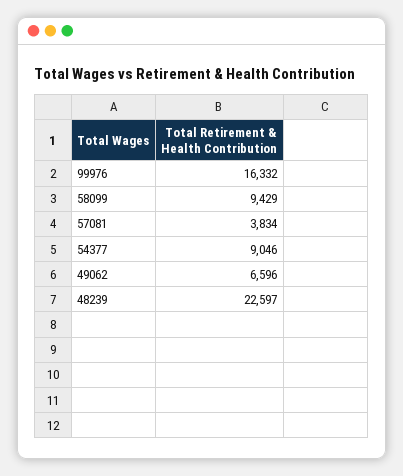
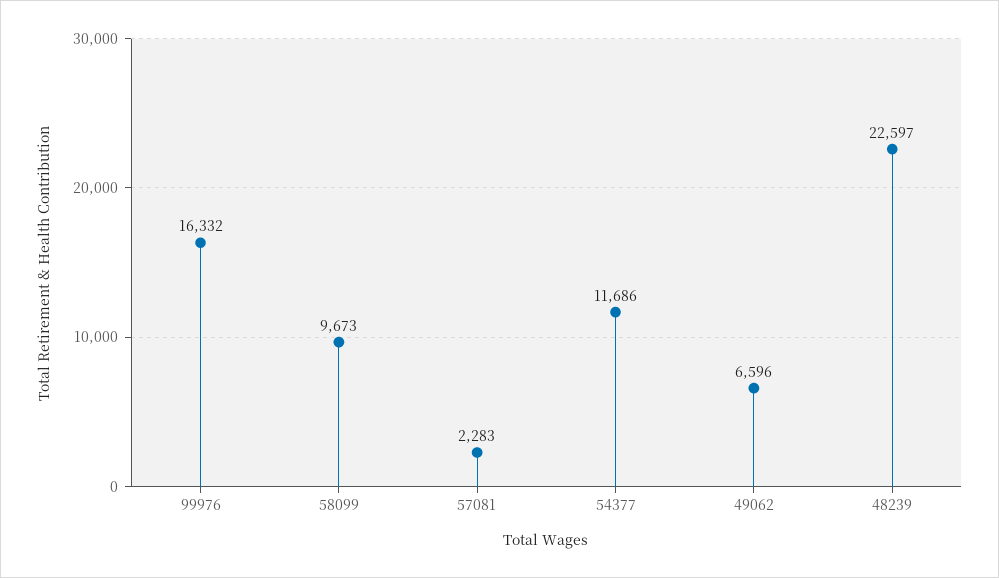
58099: 9429 -> 9673
57081: 3834 -> 2283
54377: 9046 -> 11686

